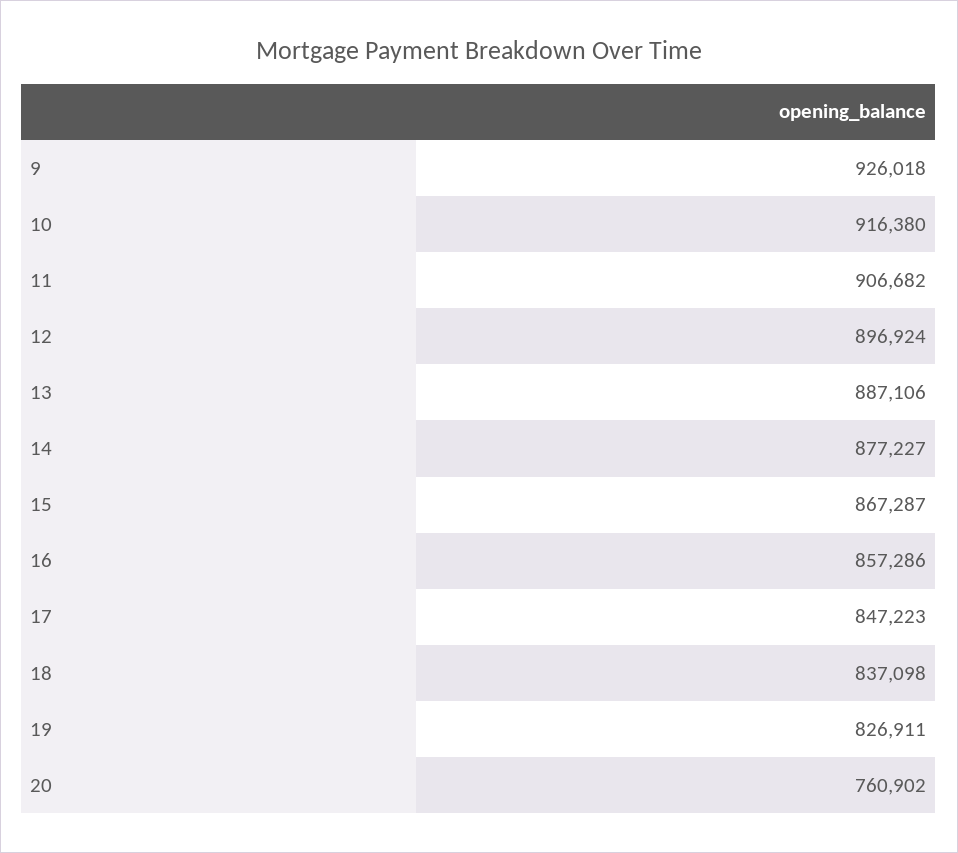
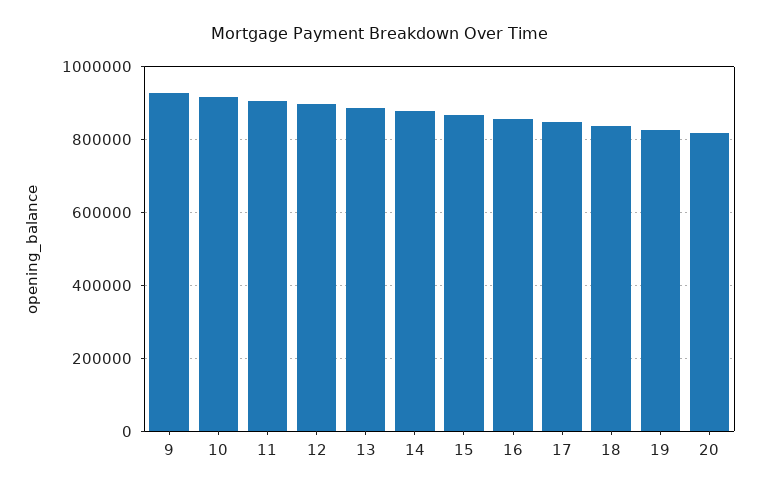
20: 760902 -> 820000

